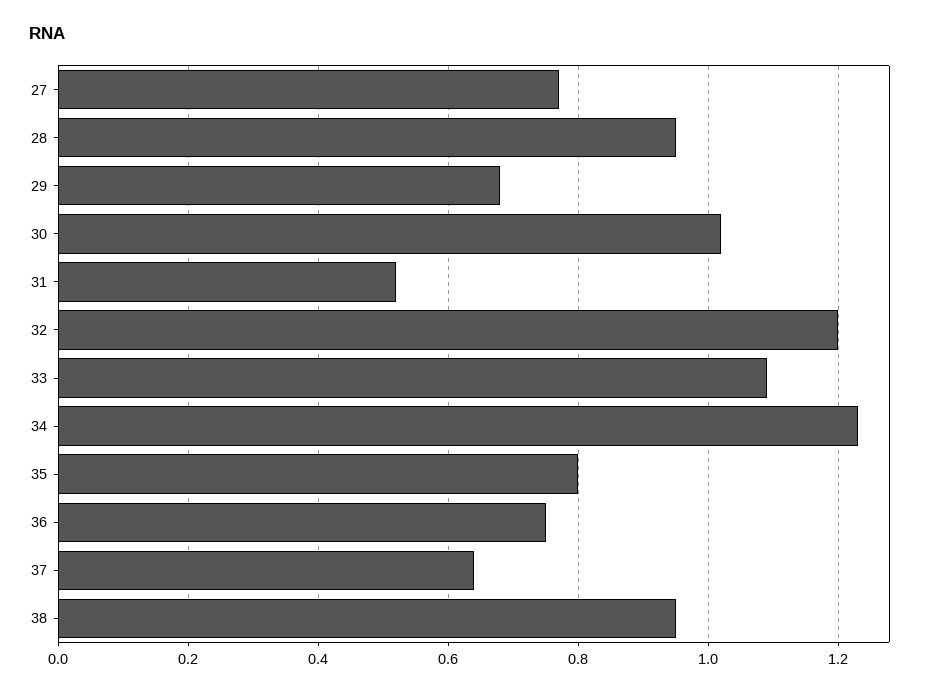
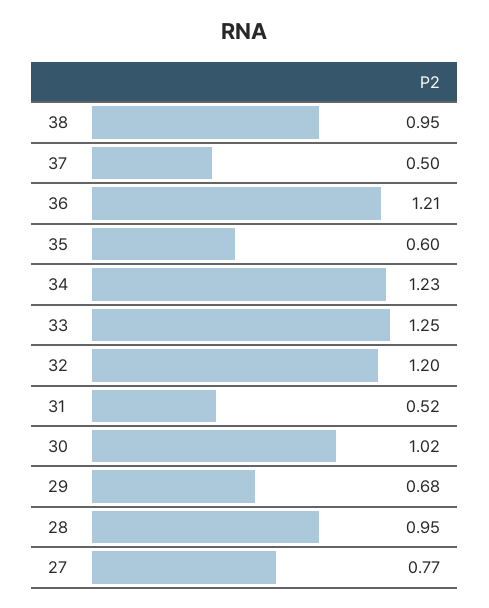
33: 1.1 -> 1.25
35: 0.8 -> 0.6
36: 0.75 -> 1.21
37: 0.65 -> 0.5

